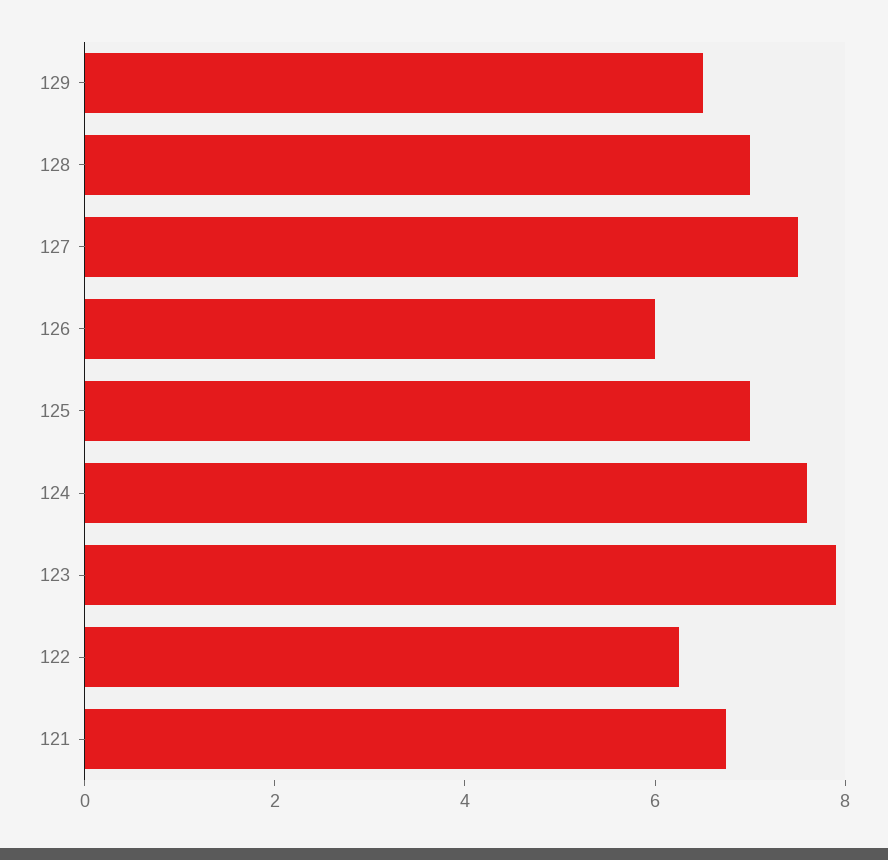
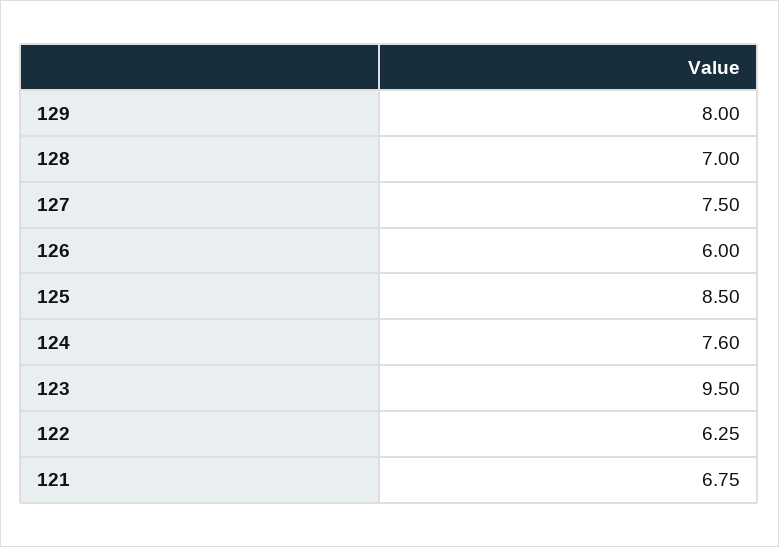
129: 6.5 -> 8
125: 7 -> 8.5
123: 8 -> 9.5

